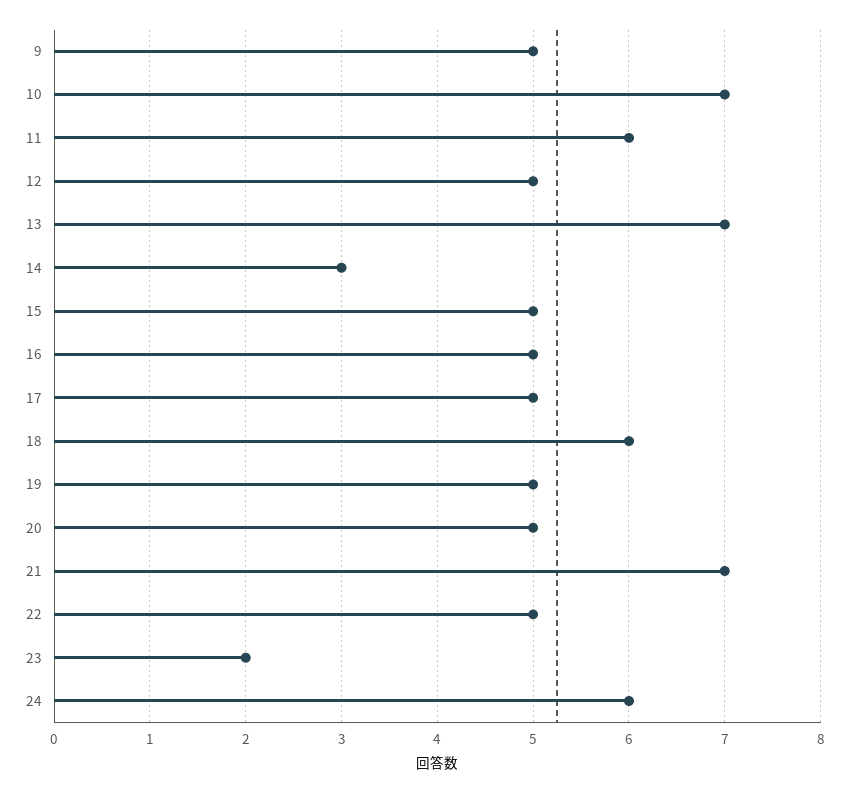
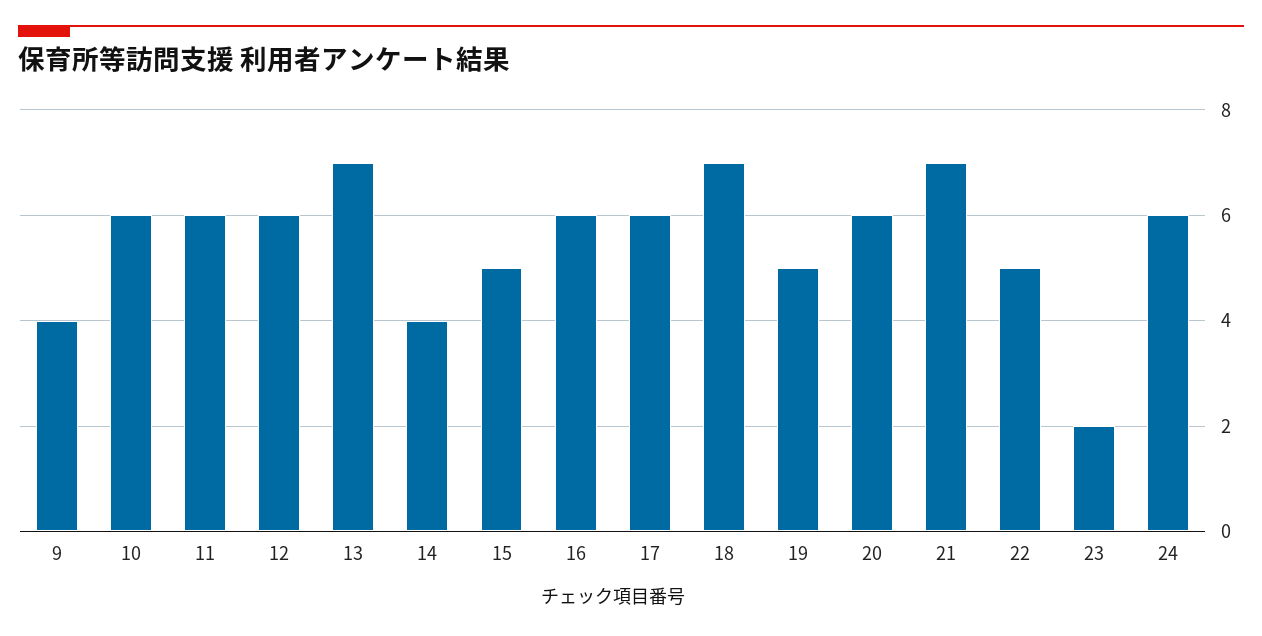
9: 5 -> 4
10: 7 -> 6
12: 5 -> 6
14: 3 -> 4
16: 5 -> 6
17: 5 -> 6
18: 6 -> 7
20: 5 -> 6

